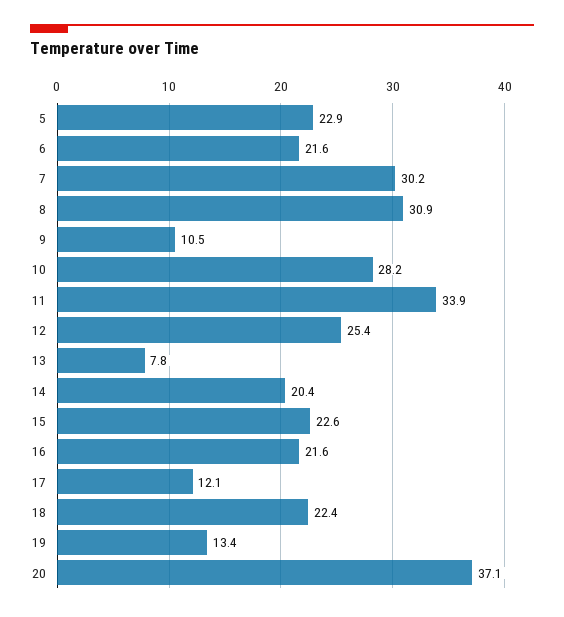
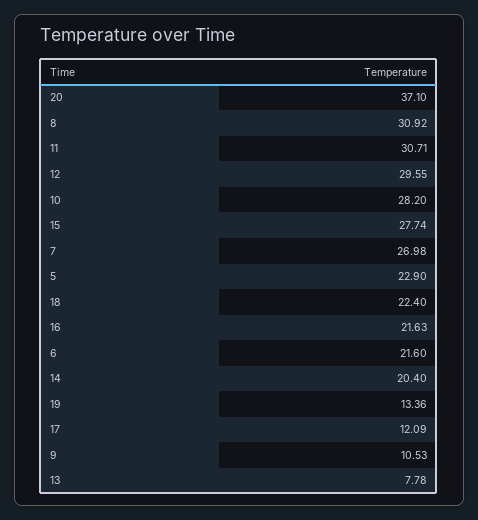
7: 30.2 -> 26.98
11: 33.9 -> 30.71
12: 25.4 -> 29.55
15: 22.6 -> 27.74

